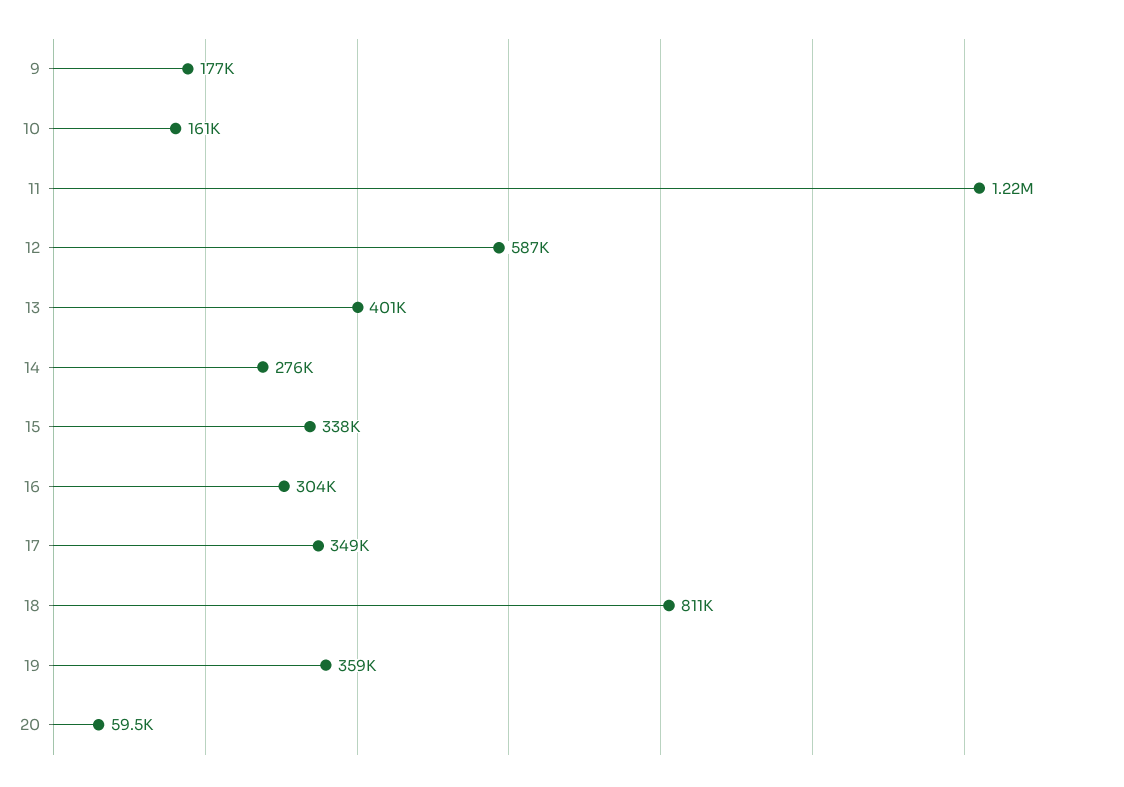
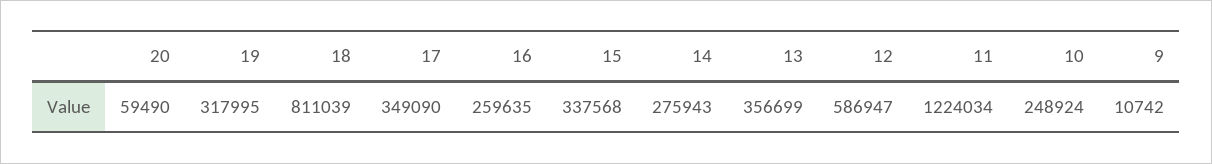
9: 177000 -> 10742
10: 161000 -> 248924
13: 401000 -> 356699
16: 304000 -> 259635
19: 359000 -> 317995

